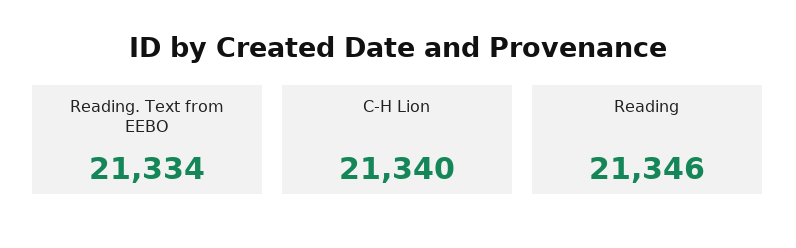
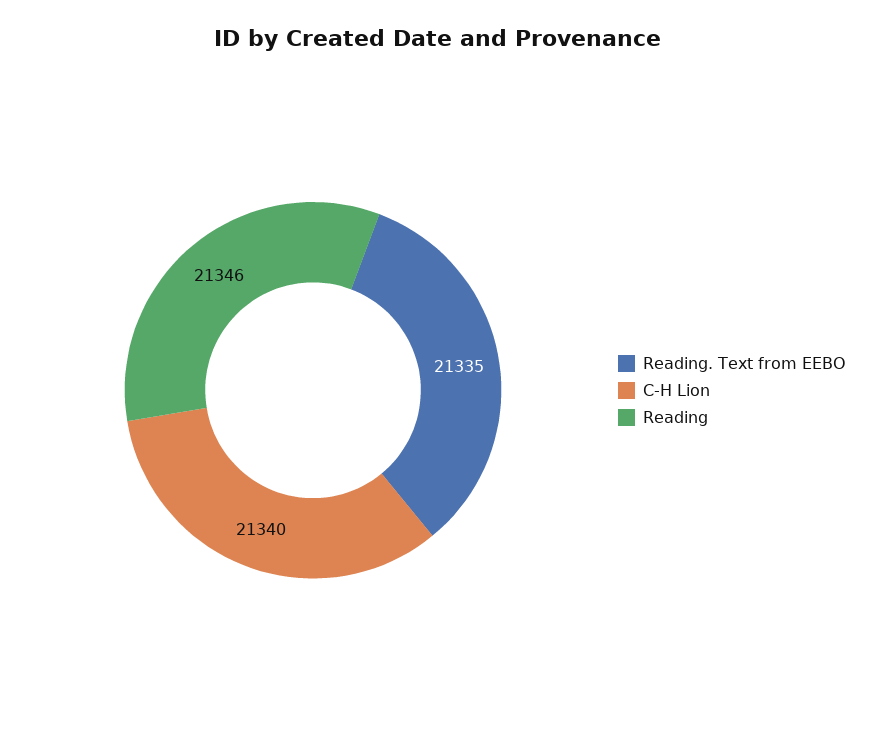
Reading. Text from EEBO: 21334 -> 21335

